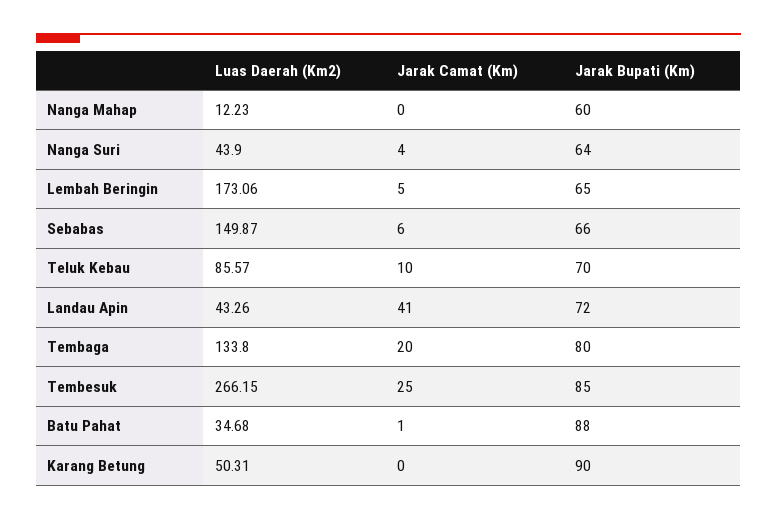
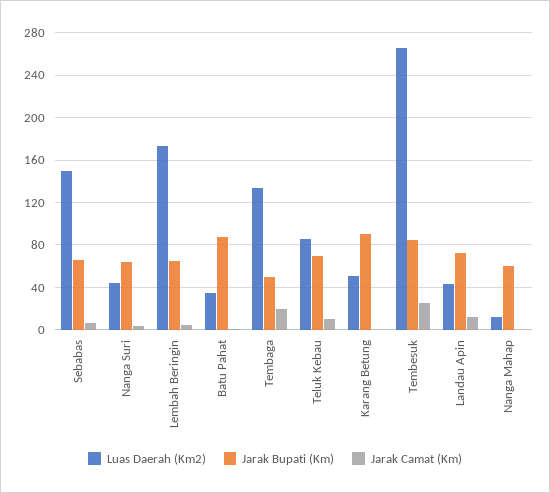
Jarak Camat (Km), Landau Apin: 41 -> 10
Jarak Bupati (Km), Tembaga: 80 -> 50

